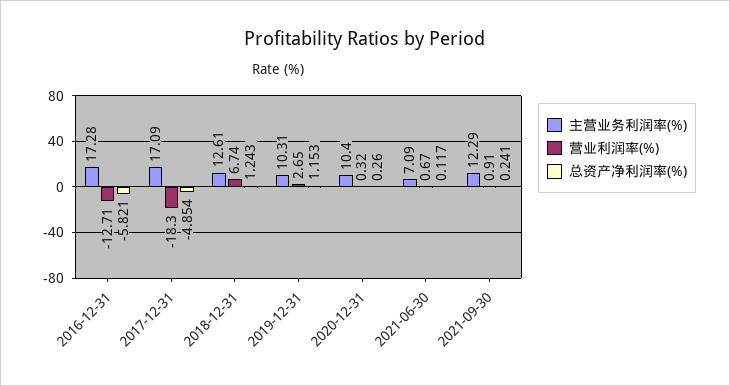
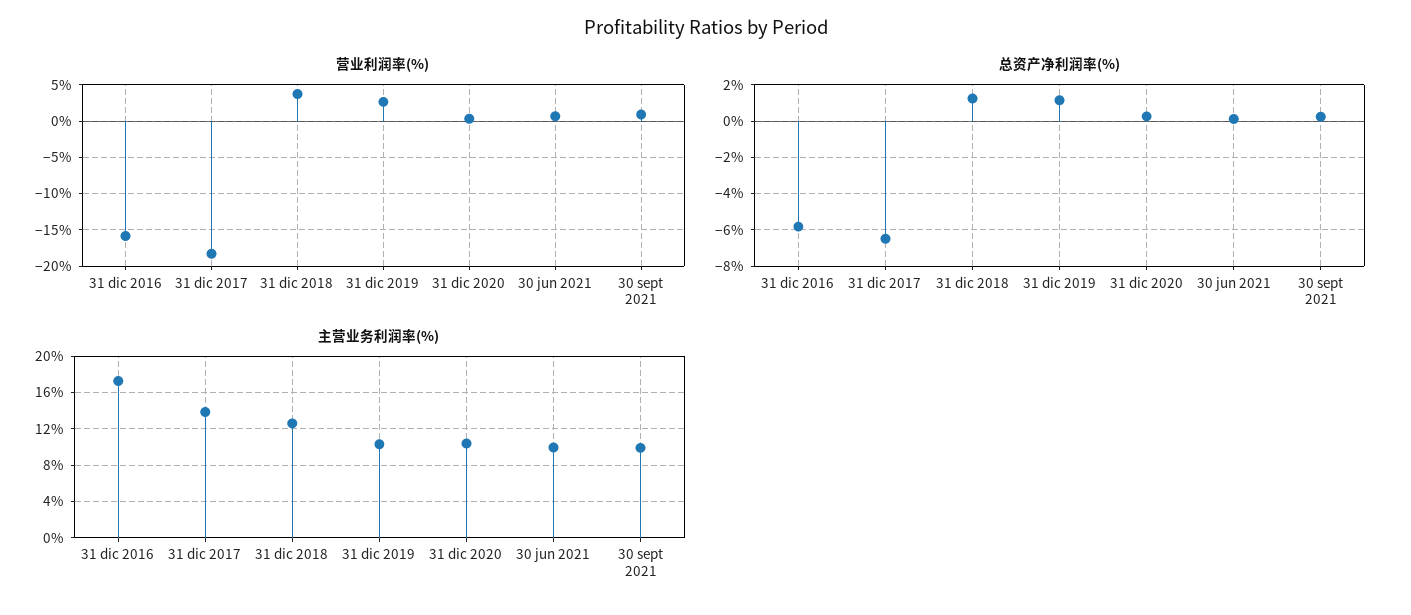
营业利润率(%), 2016-12-31: -12.71 -> -16
主营业务利润率(%), 2017-12-31: 17.09 -> 14
总资产净利润率(%), 2017-12-31: -4.854 -> -6.5
营业利润率(%), 2018-12-31: 6.74 -> 4
主营业务利润率(%), 2021-06-30: 7.09 -> 10
主营业务利润率(%), 2021-09-30: 12.29 -> 10

